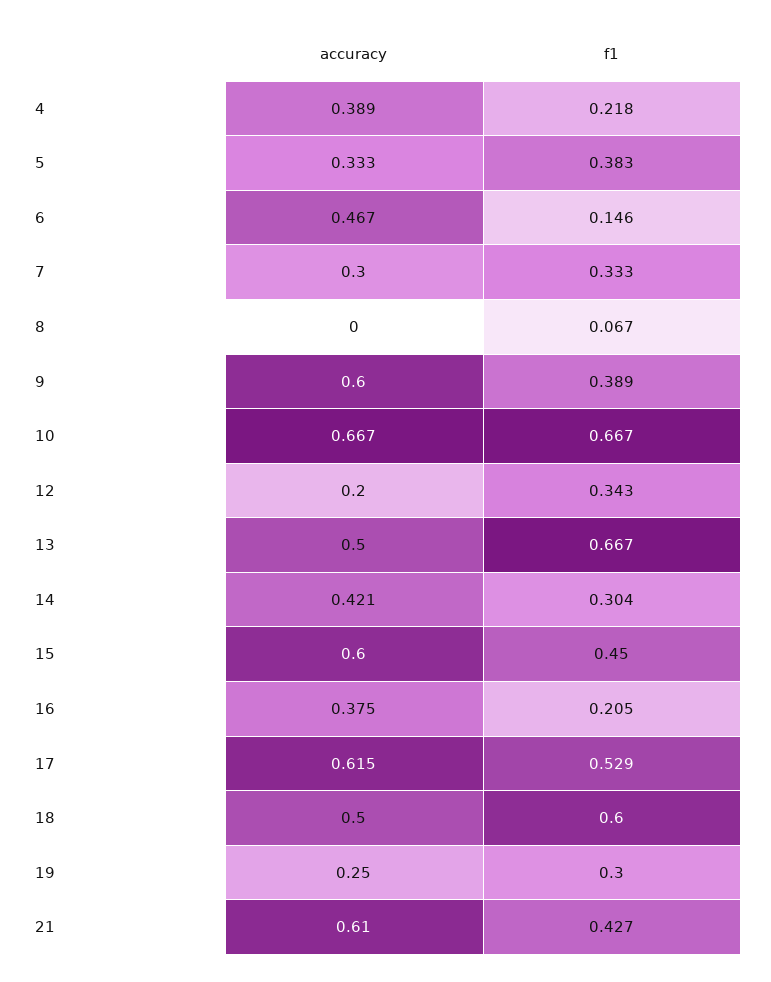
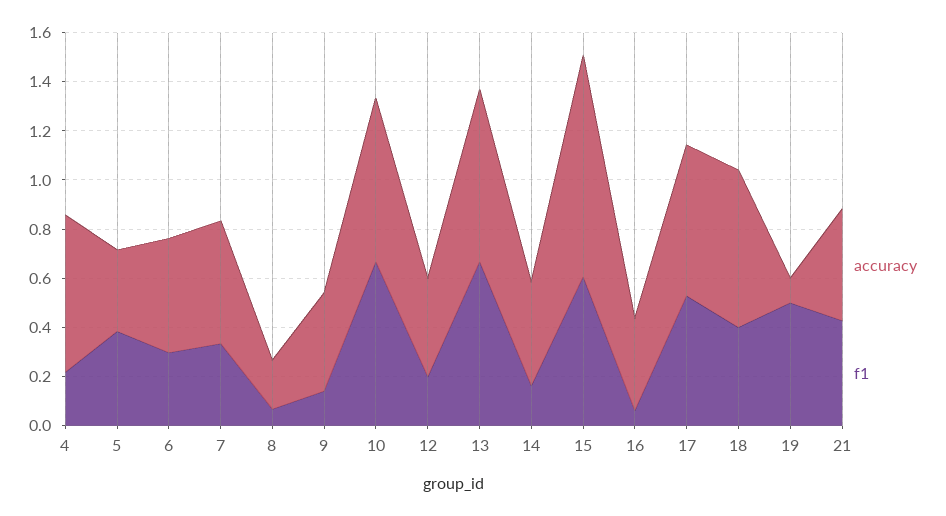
accuracy, 4: 0.389 -> 0.65
f1, 6: 0.146 -> 0.3
accuracy, 7: 0.3 -> 0.5
accuracy, 8: 0 -> 0.2
accuracy, 9: 0.6 -> 0.4
f1, 9: 0.389 -> 0.15
accuracy, 12: 0.2 -> 0.4
f1, 12: 0.343 -> 0.2
accuracy, 13: 0.5 -> 0.7
f1, 14: 0.304 -> 0.15
accuracy, 15: 0.6 -> 0.9
f1, 15: 0.45 -> 0.6
f1, 16: 0.205 -> 0.05
accuracy, 18: 0.5 -> 0.65
f1, 18: 0.6 -> 0.4
accuracy, 19: 0.25 -> 0.1
f1, 19: 0.3 -> 0.5
accuracy, 21: 0.61 -> 0.45

